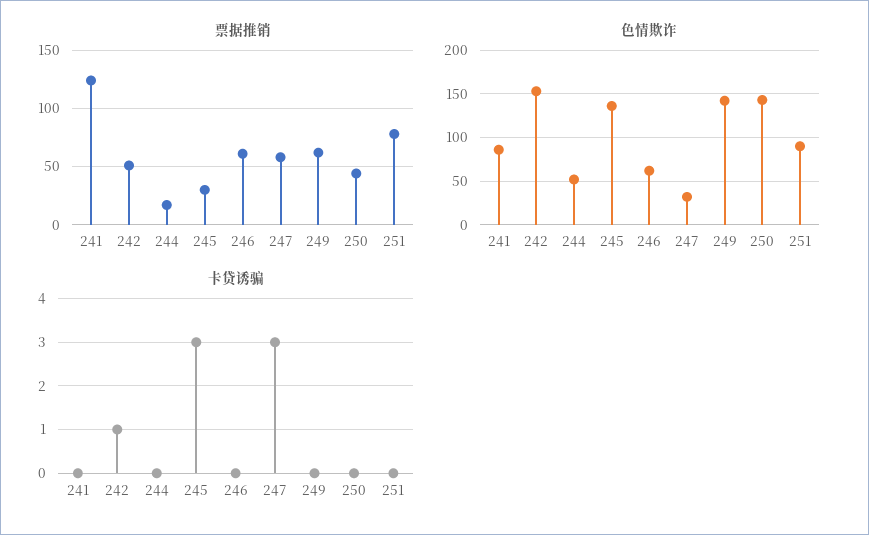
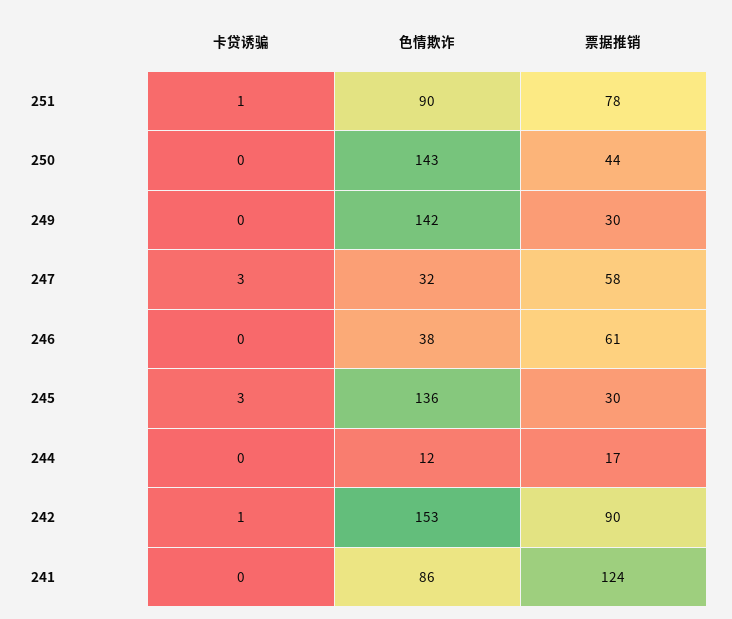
票据推销, 242: 50 -> 90
票据推销, 249: 60 -> 30
色情欺诈, 244: 50 -> 12
色情欺诈, 246: 60 -> 38
卡贷诱骗, 251: 0 -> 1

